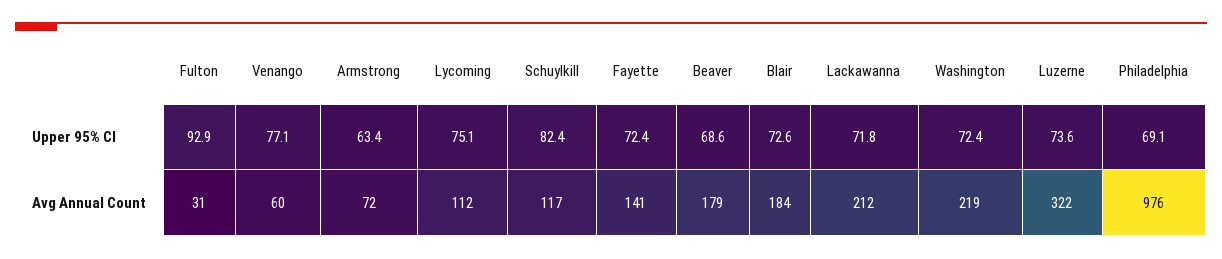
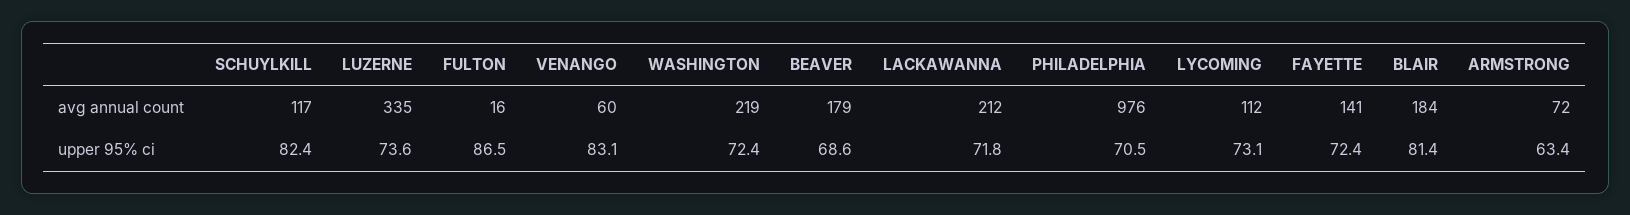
Fulton, Upper 95% CI: 92.9 -> 86.5
Venango, Upper 95% CI: 77.1 -> 83.1
Lycoming, Upper 95% CI: 75.1 -> 73.1
Blair, Upper 95% CI: 72.6 -> 81.4
Philadelphia, Upper 95% CI: 69.1 -> 70.5
Fulton, Avg Annual Count: 31 -> 16
Luzerne, Avg Annual Count: 322 -> 335

